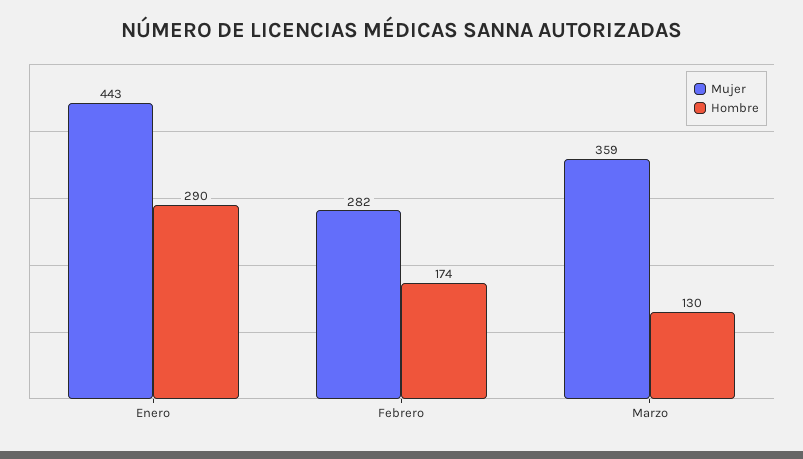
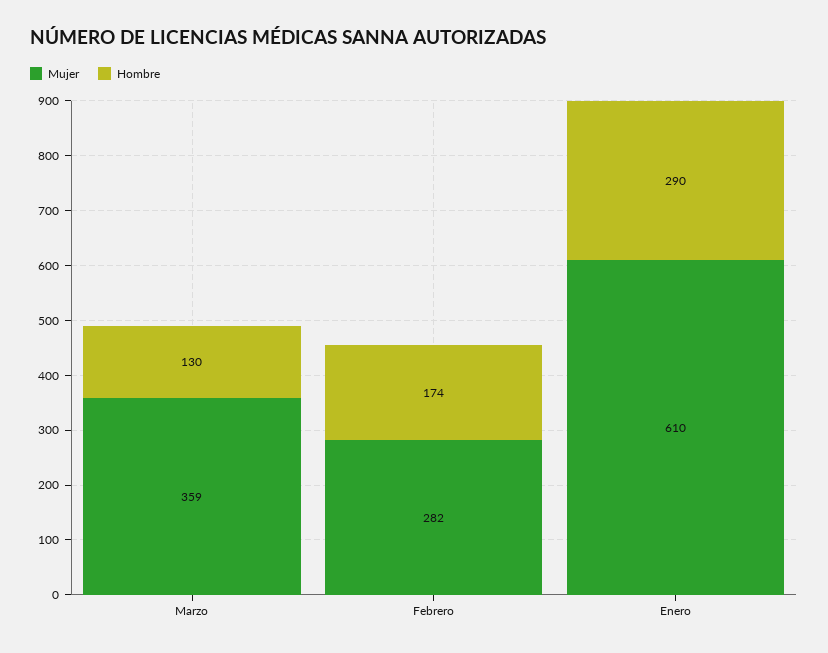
Mujer, Enero: 443 -> 610

